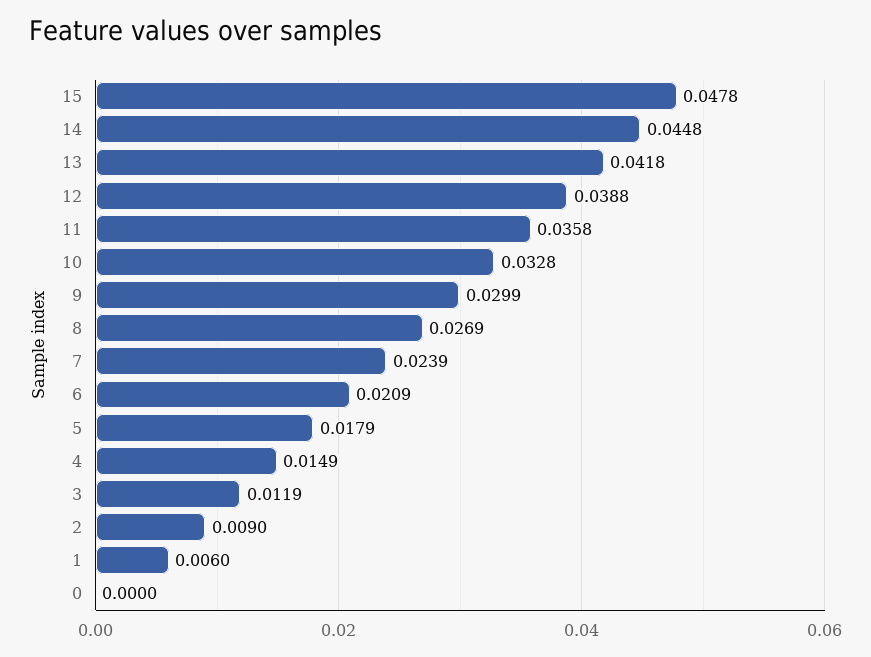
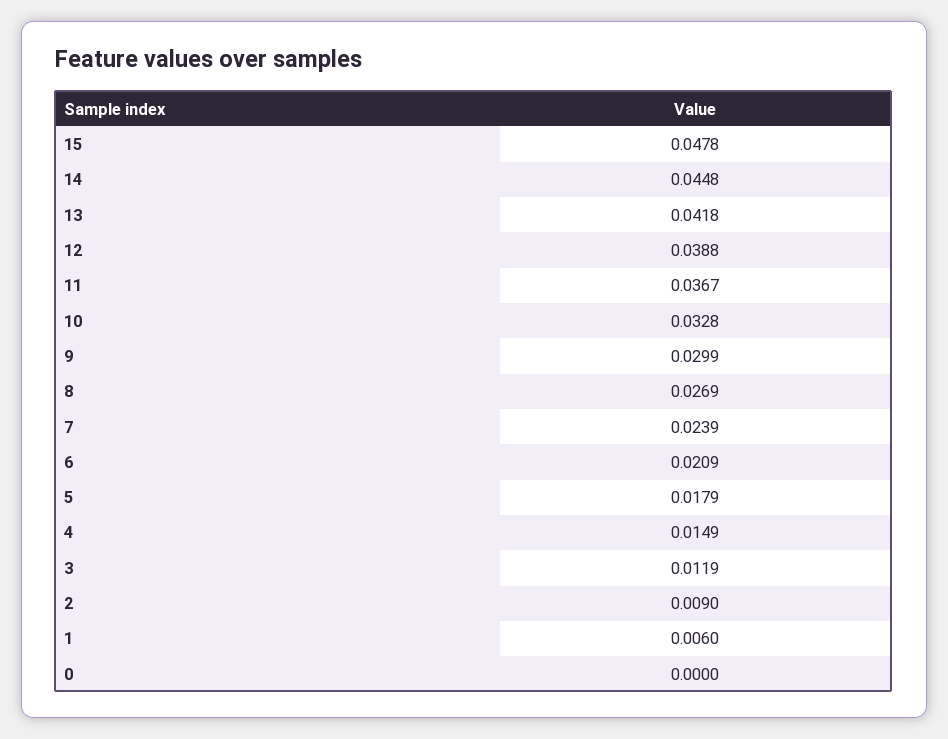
11: 0.0358 -> 0.0367

